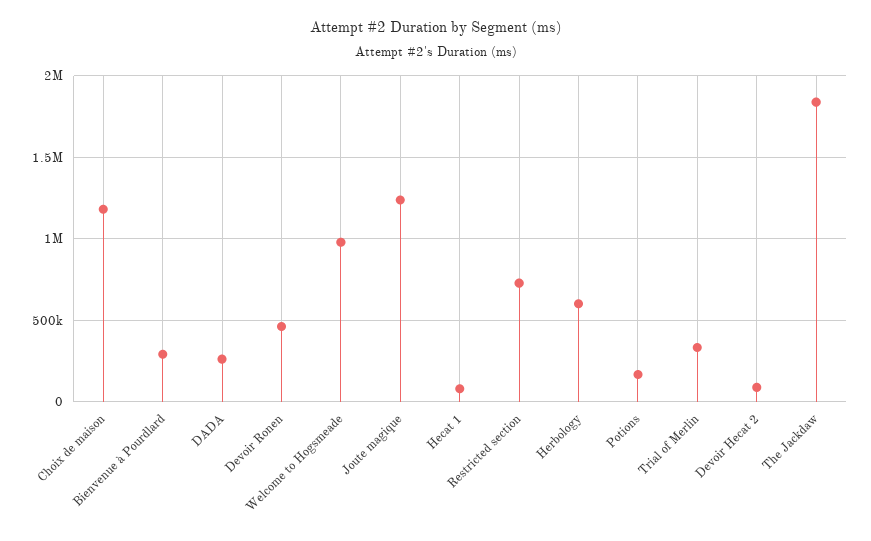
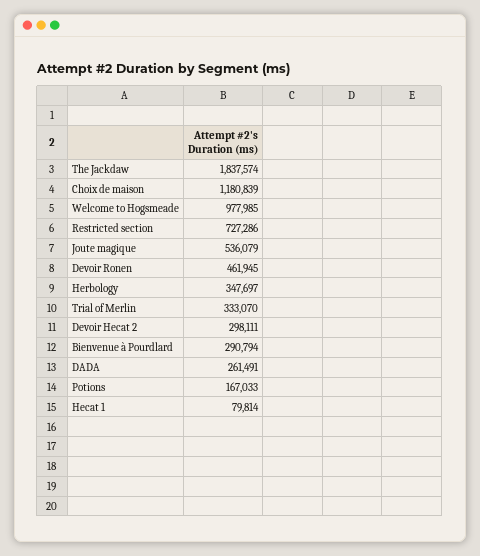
Joute magique: 1250000 -> 536079
Herbology: 600000 -> 347697
Devoir Hecat 2: 100000 -> 298111

